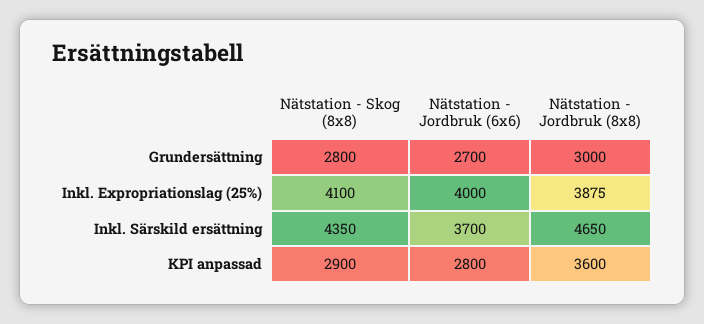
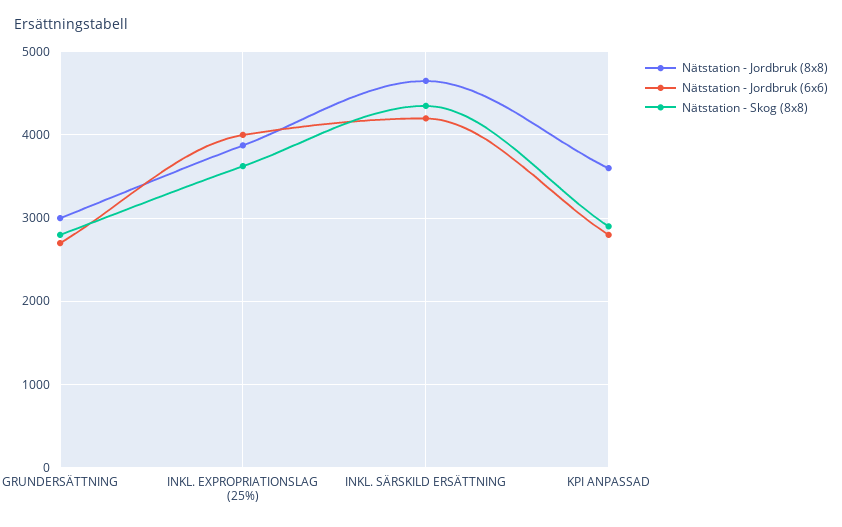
Nätstation - Skog (8x8), Inkl. Expropriationslag (25%): 4100 -> 3600
Nätstation - Jordbruk (6x6), Inkl. Särskild ersättning: 3700 -> 4200

